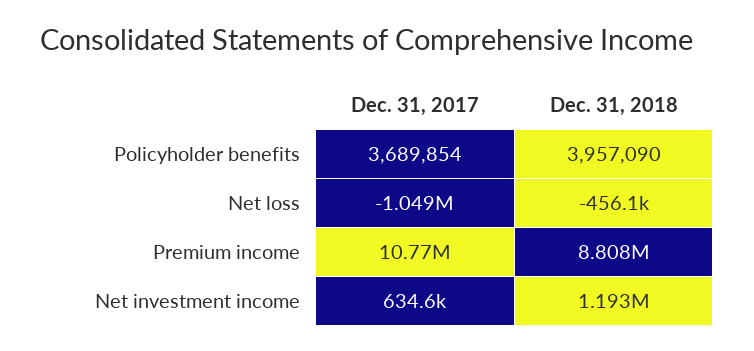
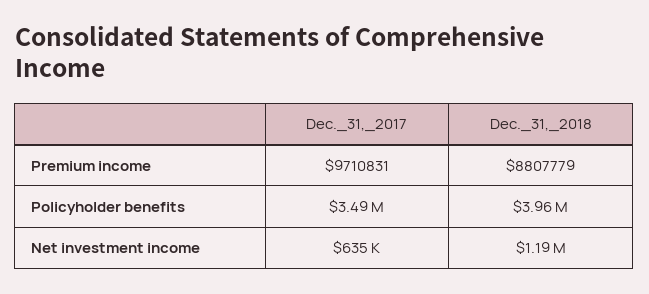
Dec. 31, 2017, Policyholder benefits: 3689854 -> 3490000
Dec. 31, 2017, Net loss: -1049000 -> none
Dec. 31, 2018, Net loss: -456100 -> none
Dec. 31, 2017, Premium income: 10770000 -> 9710831

